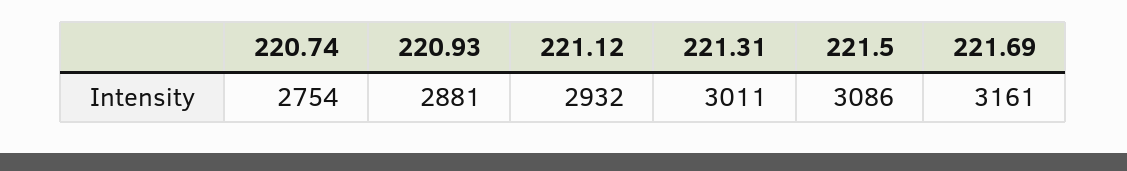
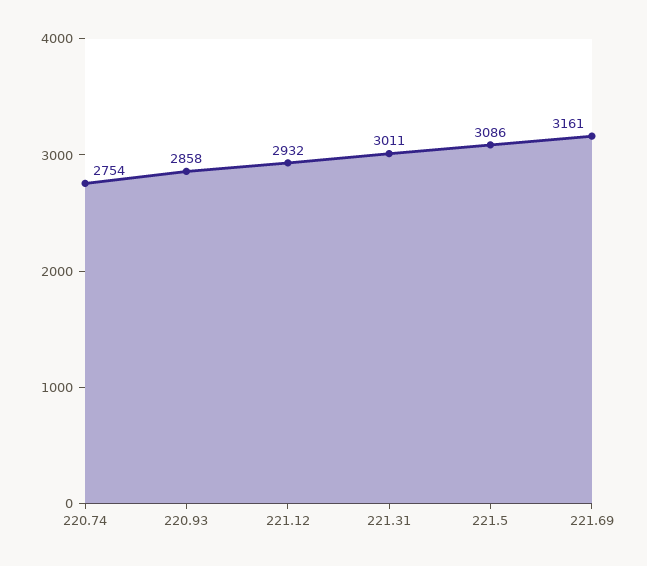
220.93: 2881 -> 2858

